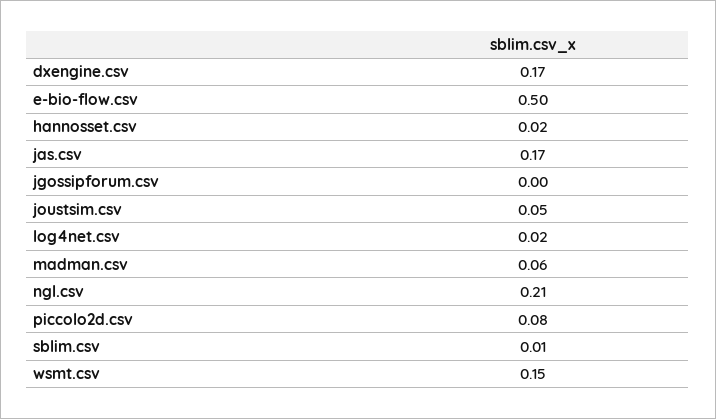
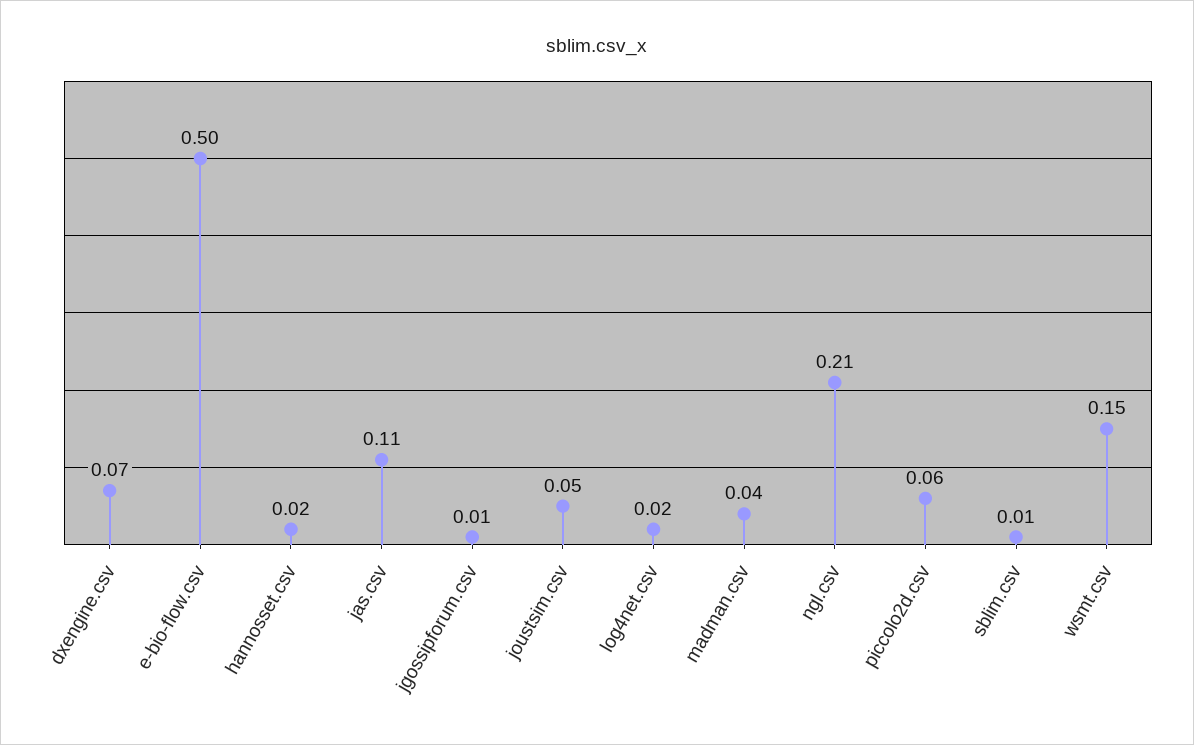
dxengine.csv: 0.17 -> 0.07
jas.csv: 0.17 -> 0.11
jgossipforum.csv: 0 -> 0.01
madman.csv: 0.06 -> 0.04
piccolo2d.csv: 0.08 -> 0.06

